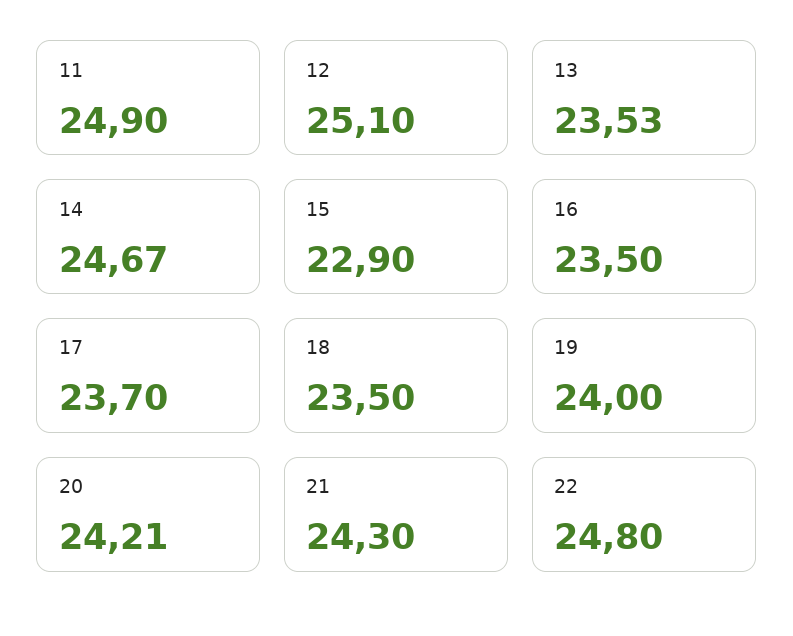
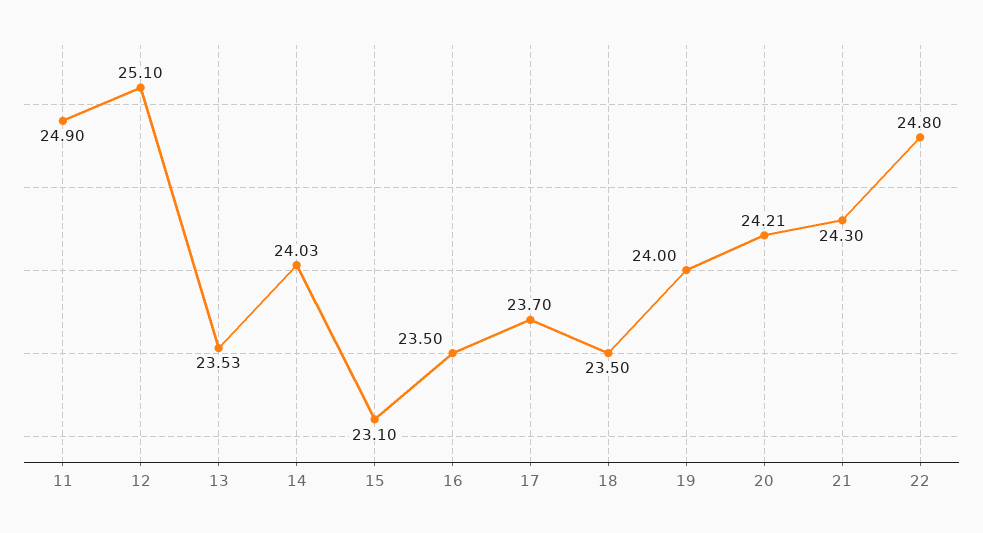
14: 24.67 -> 24.03
15: 22.9 -> 23.1

